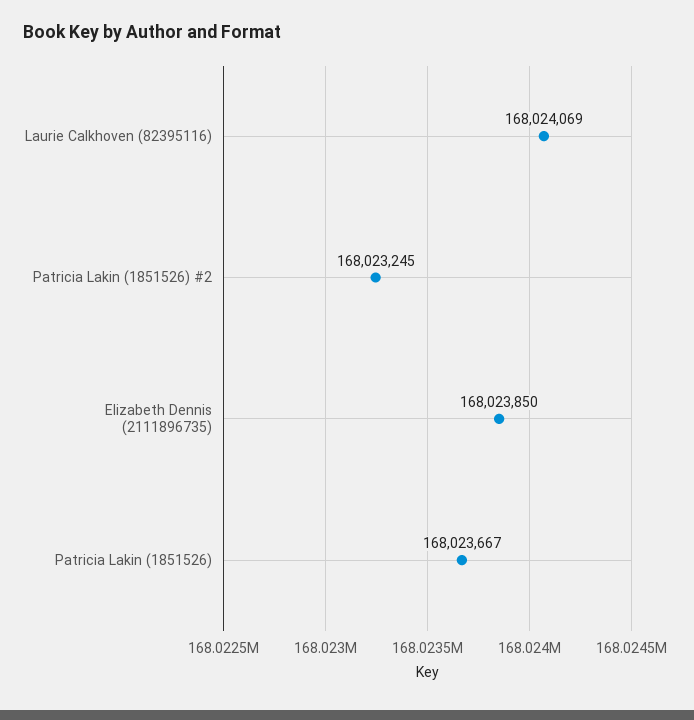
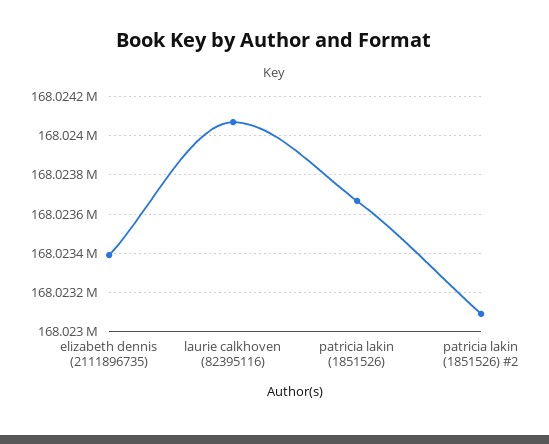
Patricia Lakin (1851526) #2: 168023245 -> 168023100
Elizabeth Dennis (2111896735): 168023850 -> 168023400

